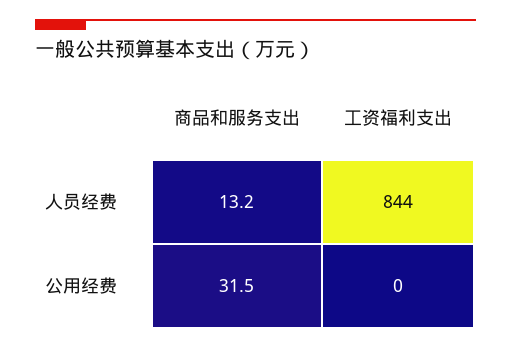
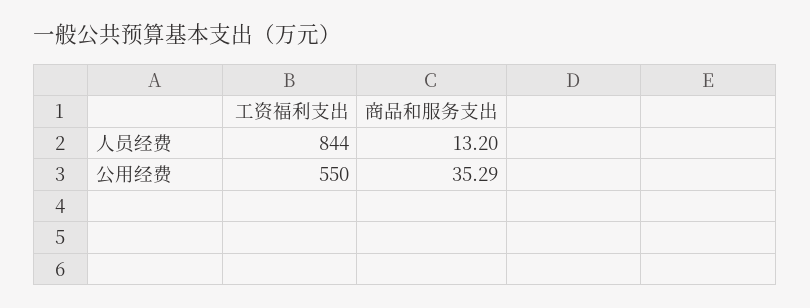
商品和服务支出, 公用经费: 31.5 -> 35.29
工资福利支出, 公用经费: 0 -> 550

